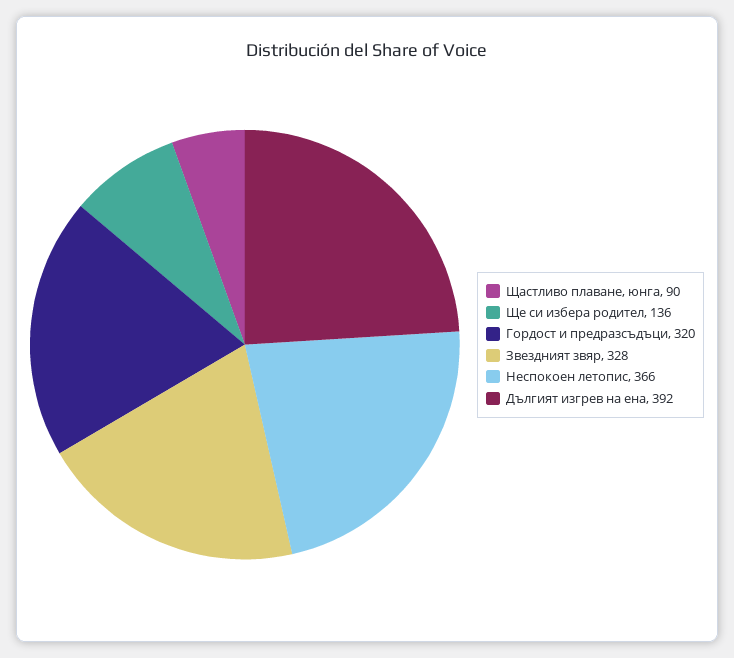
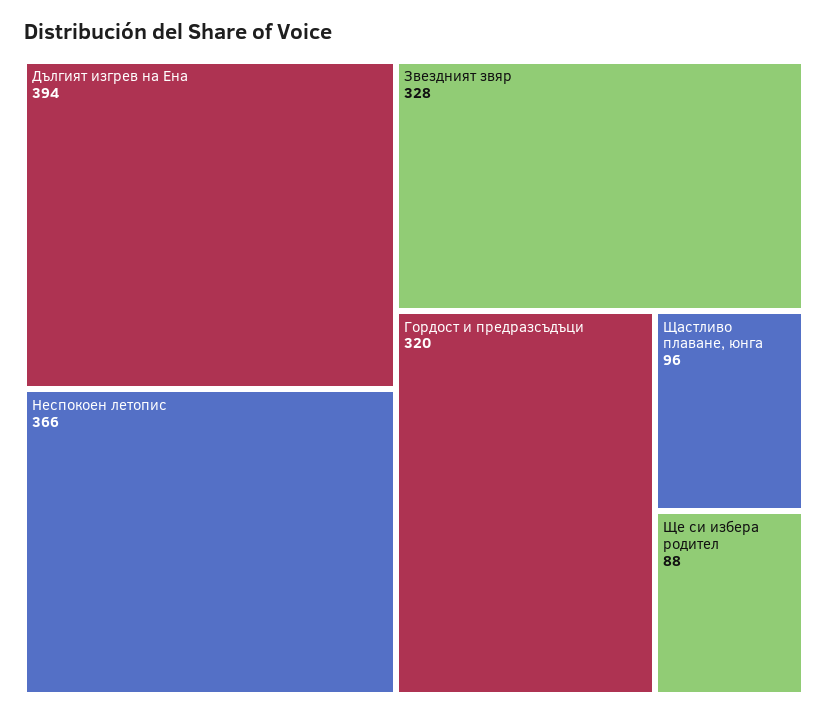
Щастливо плаване, юнга: 90 -> 96
Ще си избера родител: 136 -> 88
Дългият изгрев на ена: 392 -> 394

